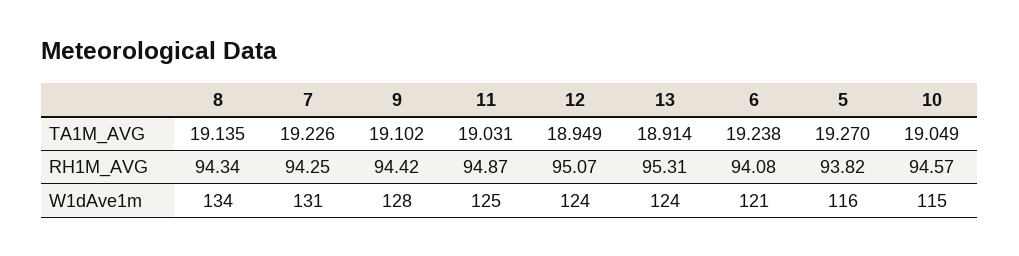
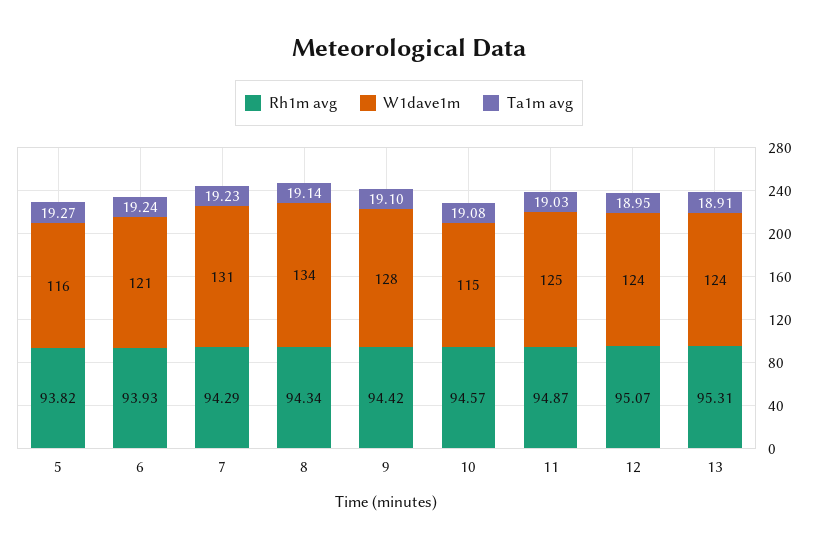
TA1M_AVG, 10: 19.049 -> 19.08
RH1M_AVG, 7: 94.25 -> 94.29
RH1M_AVG, 6: 94.08 -> 93.93

